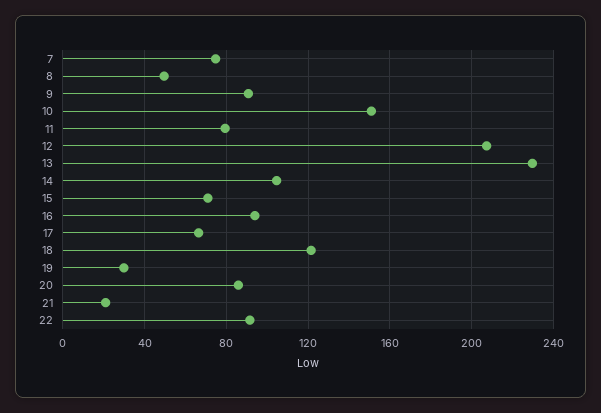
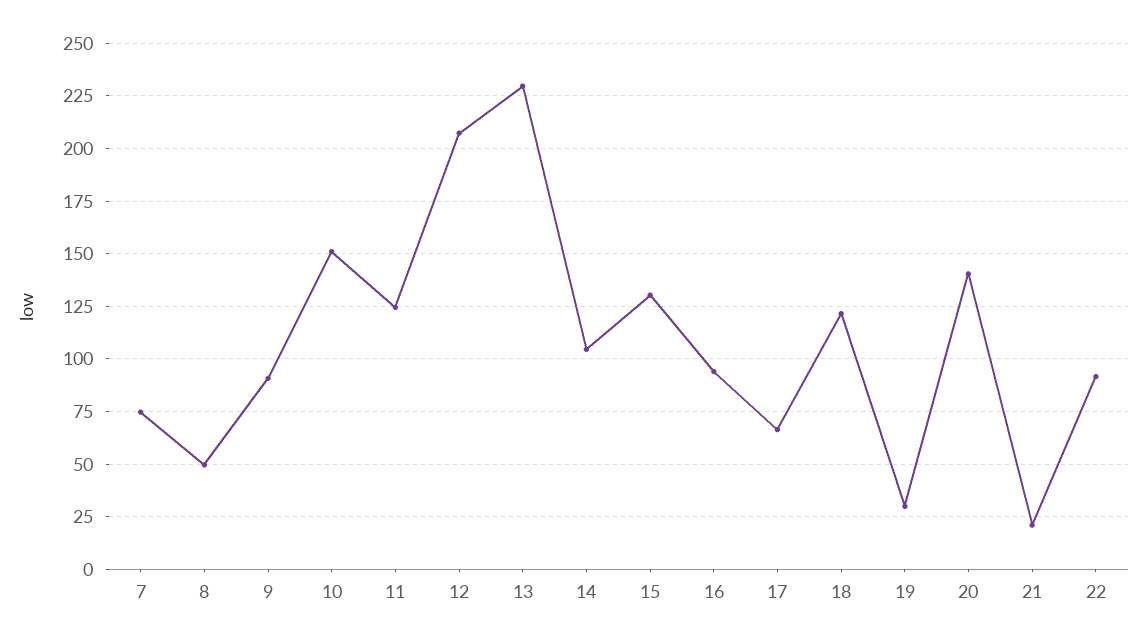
11: 80 -> 125
15: 70 -> 130
20: 85 -> 140

